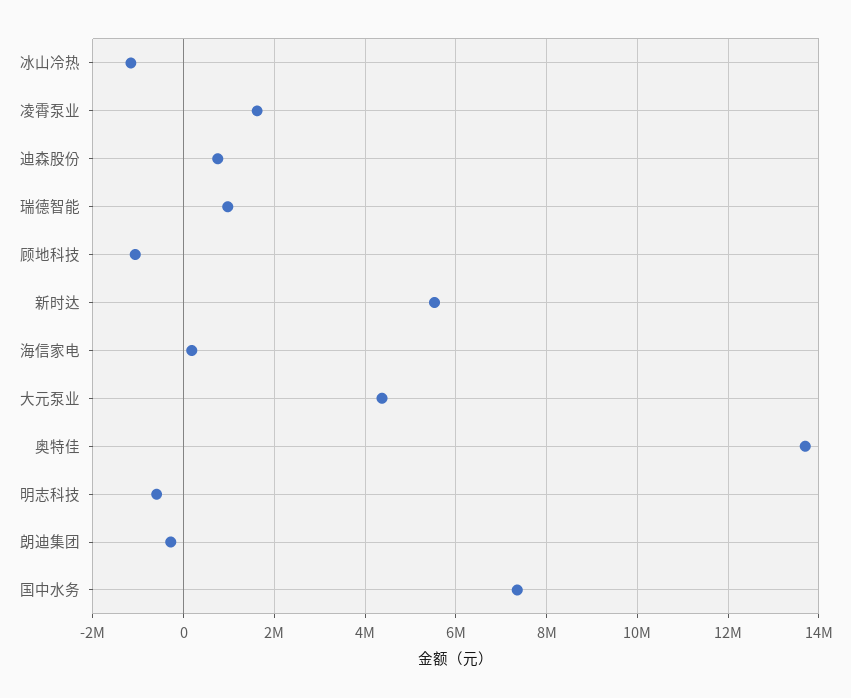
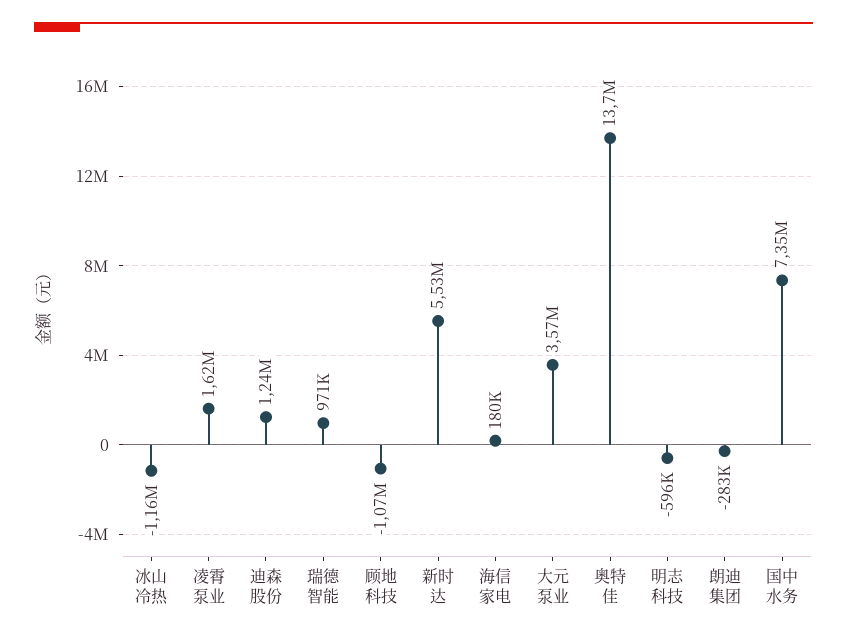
迪森股份: 800000 -> 1240000
大元泵业: 4400000 -> 3570000

